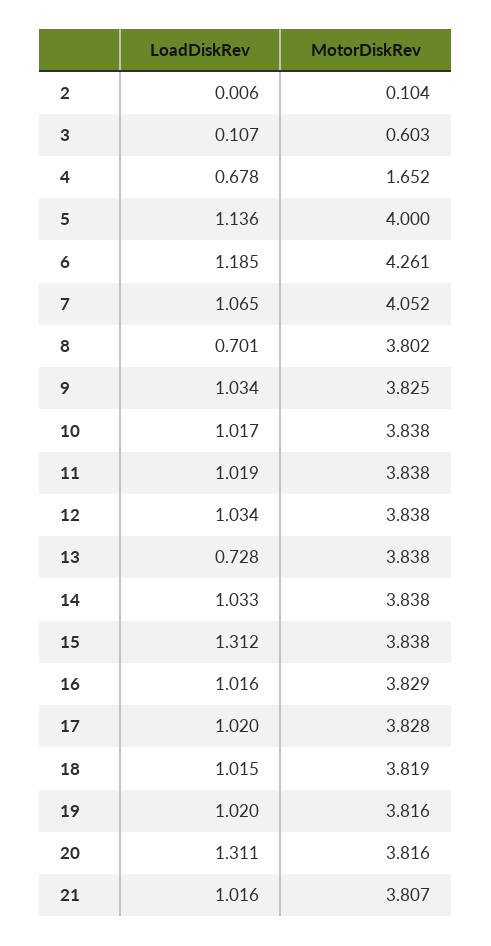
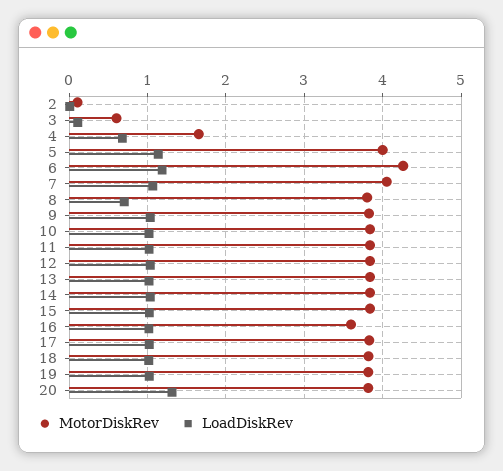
LoadDiskRev, 13: 0.728 -> 1
LoadDiskRev, 15: 1.312 -> 1
MotorDiskRev, 16: 3.829 -> 3.6
LoadDiskRev, 21: 1.016 -> none
MotorDiskRev, 21: 3.807 -> none

